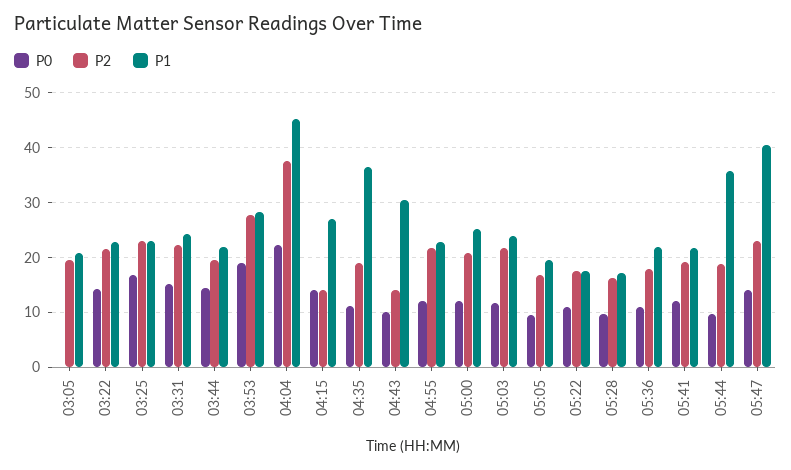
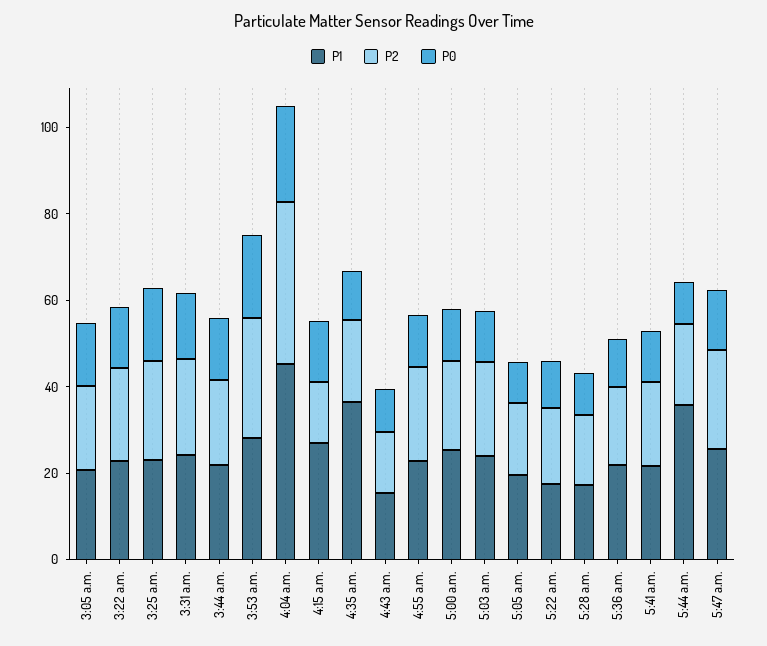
P0, 03:05: 0 -> 15
P1, 04:43: 30 -> 15
P1, 05:47: 40 -> 25

